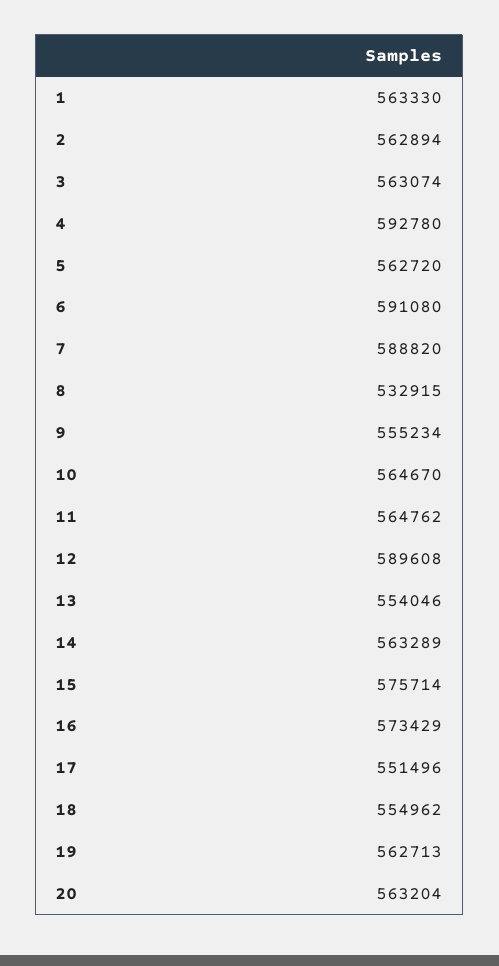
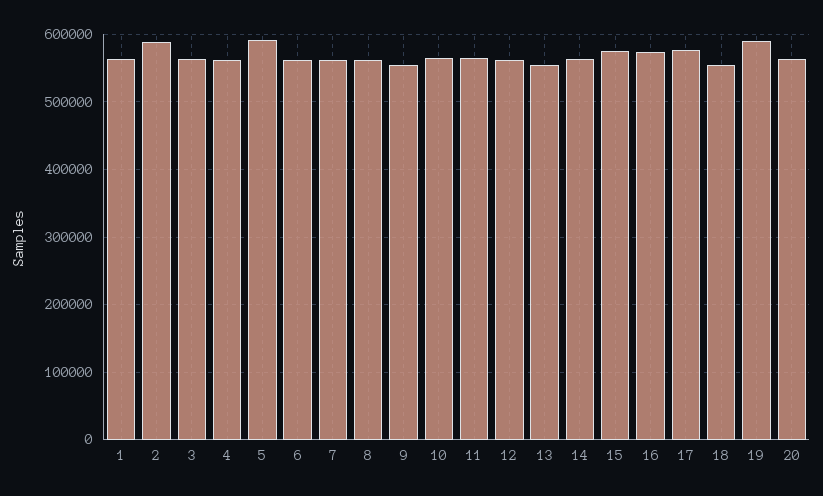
2: 562894 -> 590000
4: 592780 -> 560000
5: 562720 -> 590000
6: 591080 -> 560000
7: 588820 -> 560000
8: 532915 -> 560000
12: 589608 -> 560000
17: 551496 -> 580000
19: 562713 -> 590000

